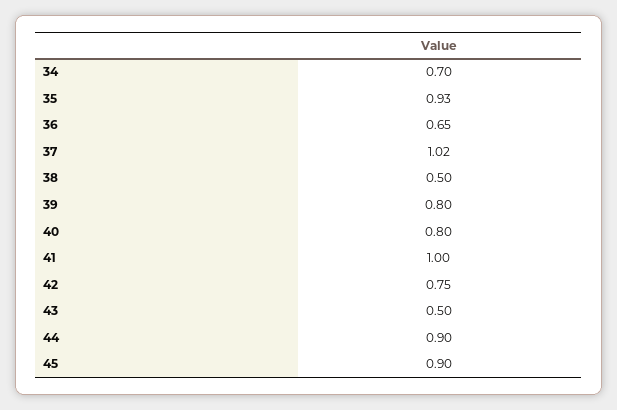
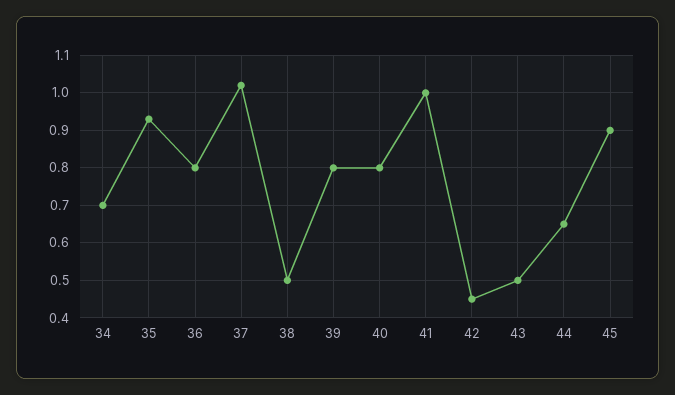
36: 0.65 -> 0.8
42: 0.75 -> 0.45
44: 0.9 -> 0.65

